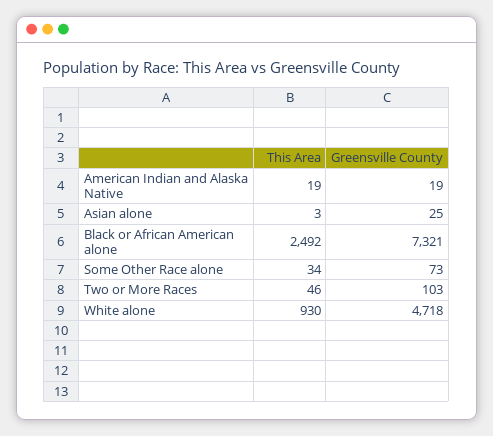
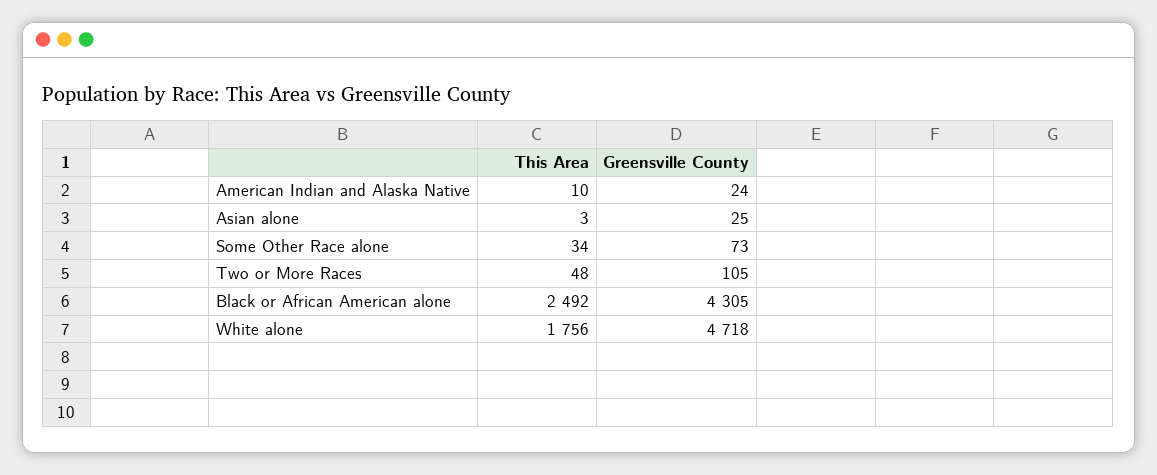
This Area, American Indian and Alaska Native: 19 -> 10
Greensville County, American Indian and Alaska Native: 19 -> 24
Greensville County, Black or African American alone: 7321 -> 4305
This Area, Two or More Races: 46 -> 48
Greensville County, Two or More Races: 103 -> 105
This Area, White alone: 930 -> 1756

